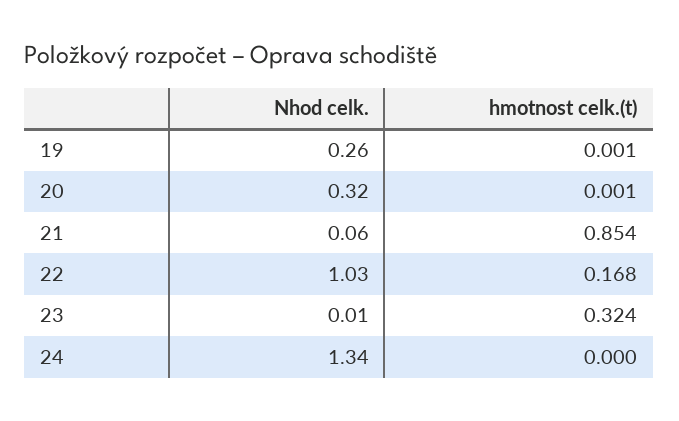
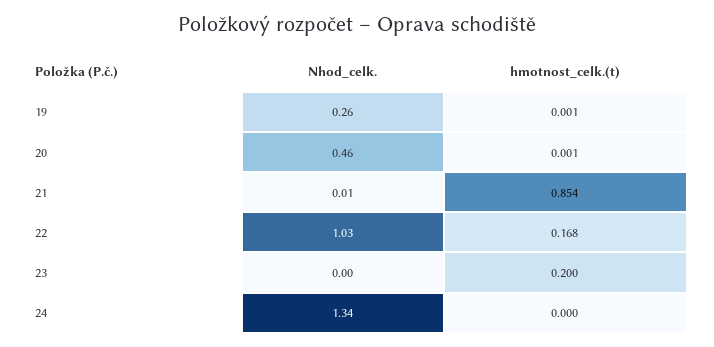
Nhod celk., 20: 0.32 -> 0.46
Nhod celk., 21: 0.06 -> 0.01
Nhod celk., 23: 0.01 -> 0
hmotnost celk.(t), 23: 0.324 -> 0.2

